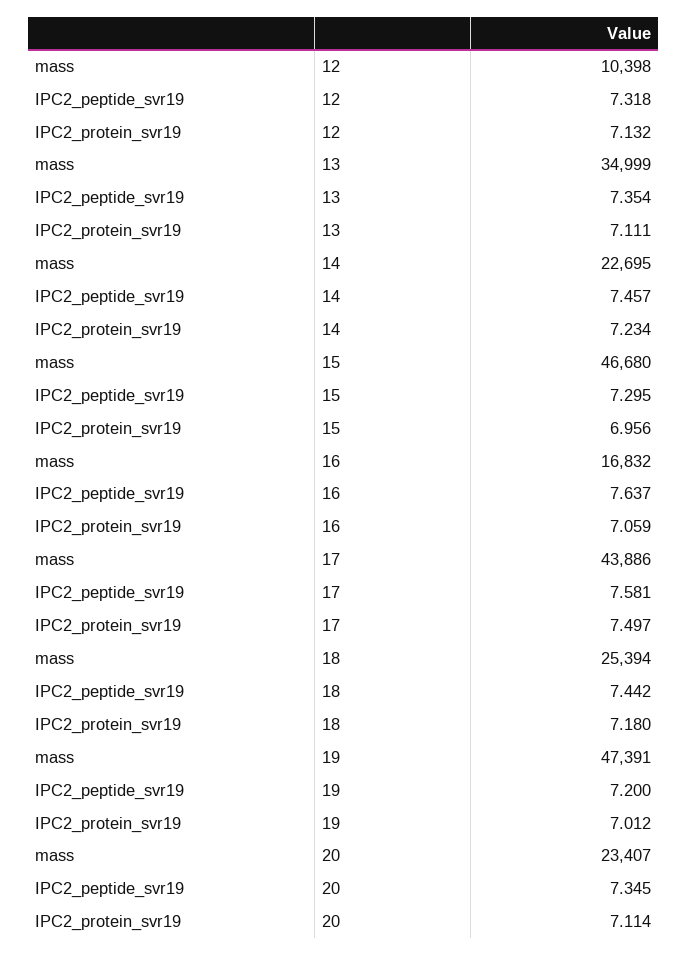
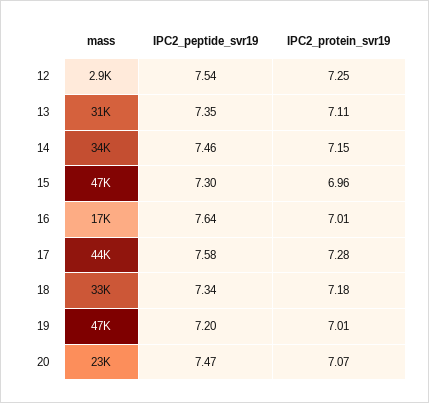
mass, 12: 10398 -> 2900
IPC2_peptide_svr19, 12: 7.318 -> 7.54
IPC2_protein_svr19, 12: 7.132 -> 7.25
mass, 13: 34999 -> 31000
mass, 14: 22695 -> 34000
IPC2_protein_svr19, 14: 7.234 -> 7.15
IPC2_protein_svr19, 16: 7.059 -> 7.01
IPC2_protein_svr19, 17: 7.497 -> 7.28
mass, 18: 25394 -> 33000
IPC2_peptide_svr19, 18: 7.442 -> 7.34
IPC2_peptide_svr19, 20: 7.345 -> 7.47
IPC2_protein_svr19, 20: 7.114 -> 7.07

